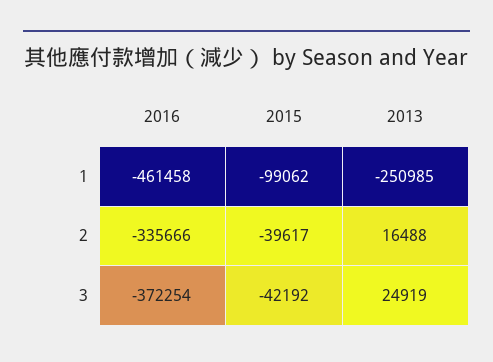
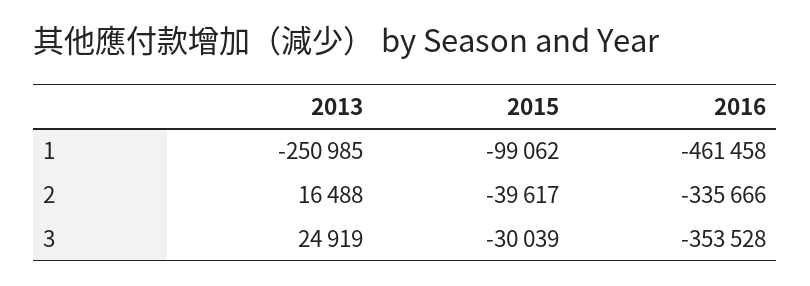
2016, 3: -372254 -> -353528
2015, 3: -42192 -> -30039

